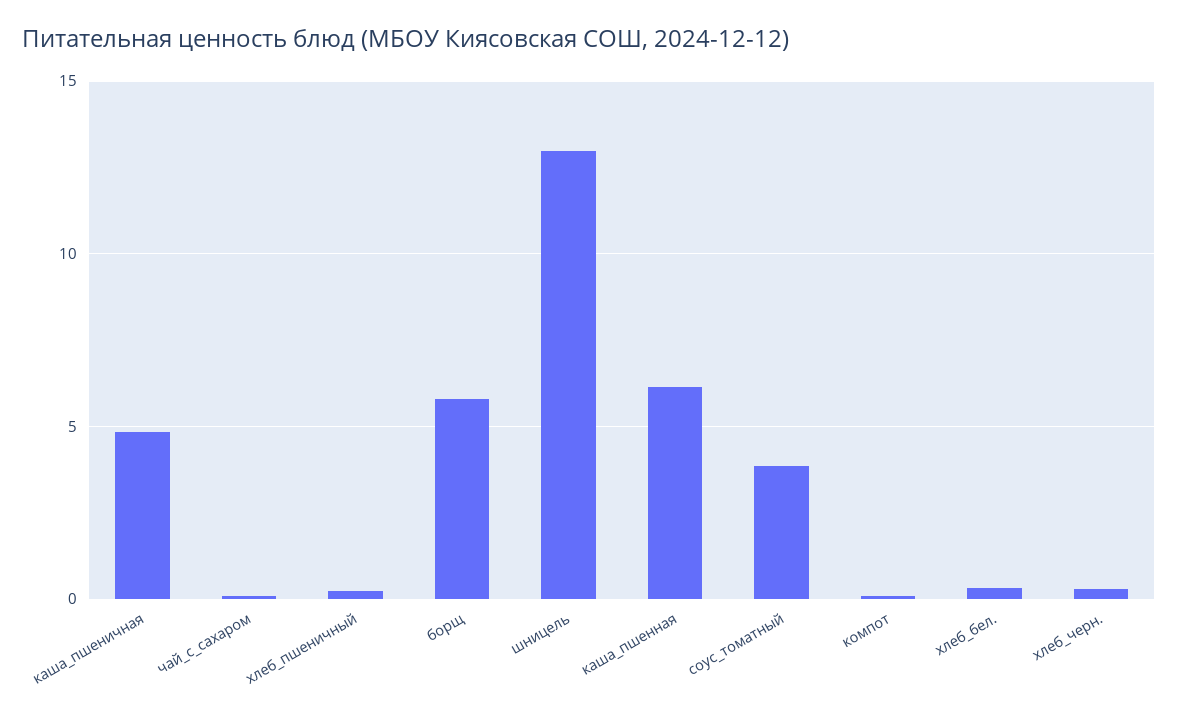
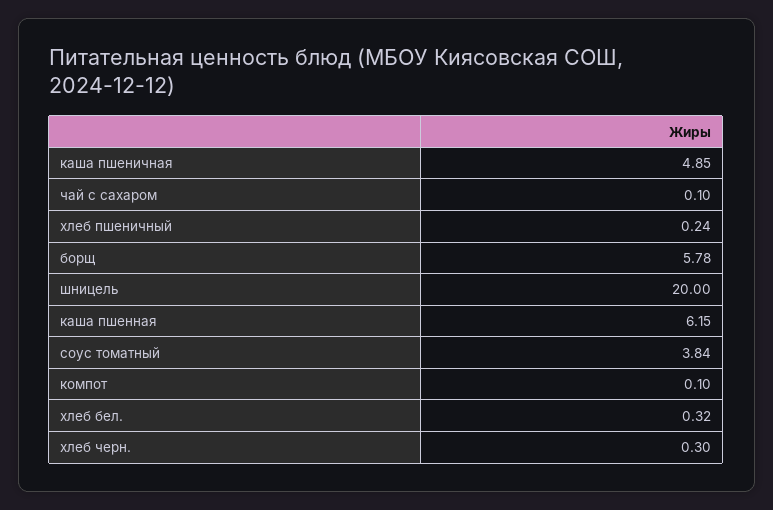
шницель: 13 -> 20

